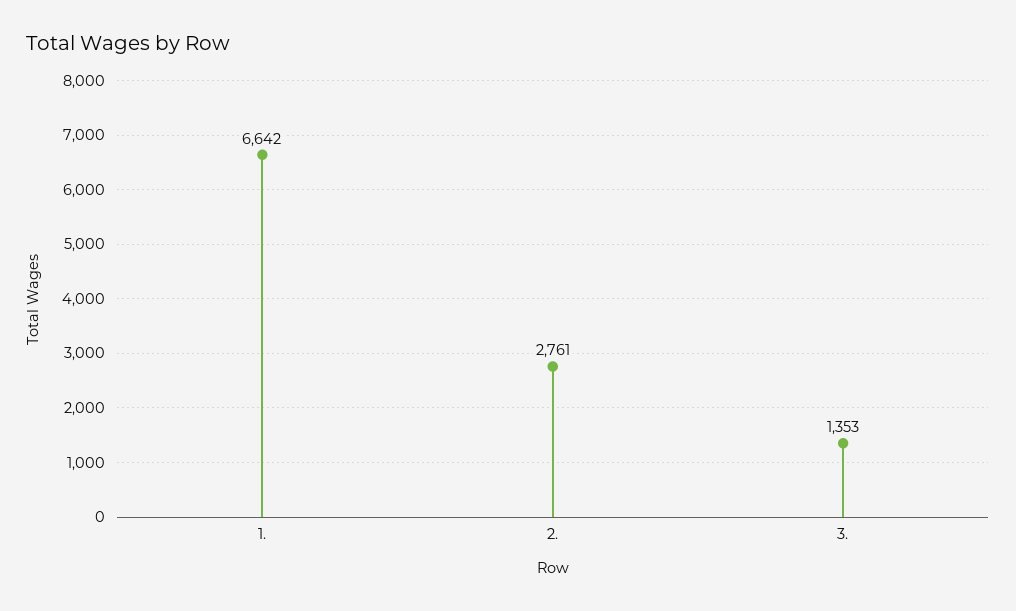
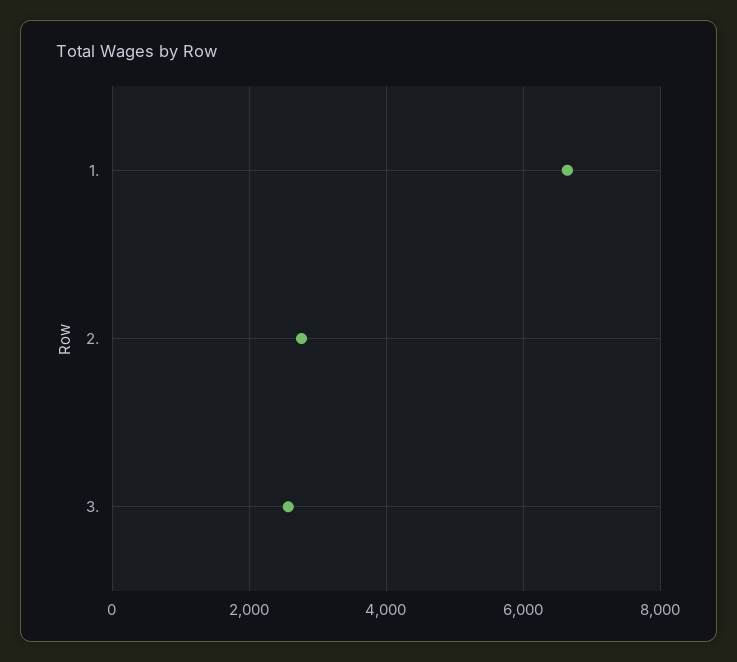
3.: 1353 -> 2600

